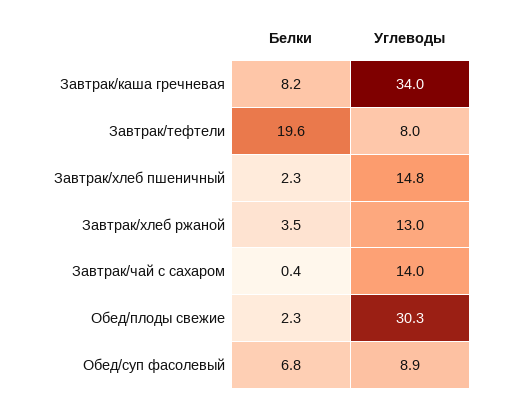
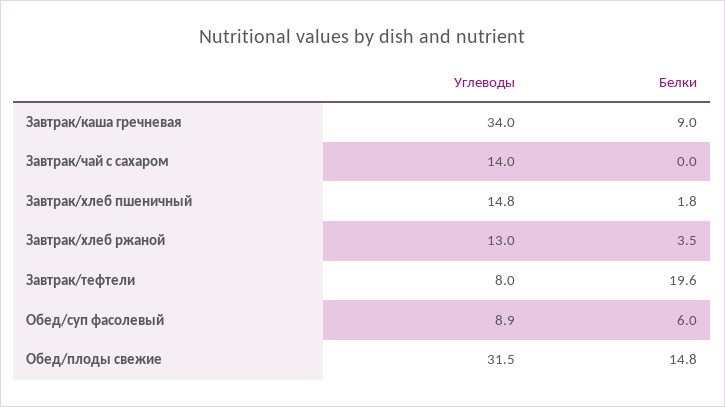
Белки, Завтрак/каша гречневая: 8.2 -> 9
Белки, Завтрак/хлеб пшеничный: 2.3 -> 1.8
Белки, Завтрак/чай с сахаром: 0.4 -> 0
Белки, Обед/плоды свежие: 2.3 -> 14.8
Углеводы, Обед/плоды свежие: 30.3 -> 31.5
Белки, Обед/суп фасолевый: 6.8 -> 6

